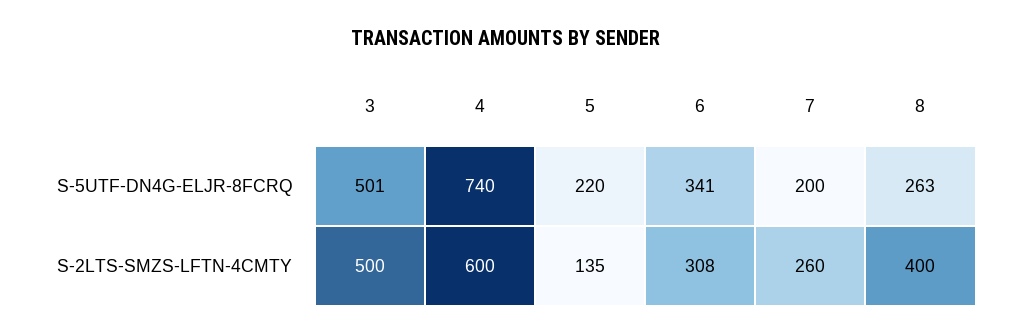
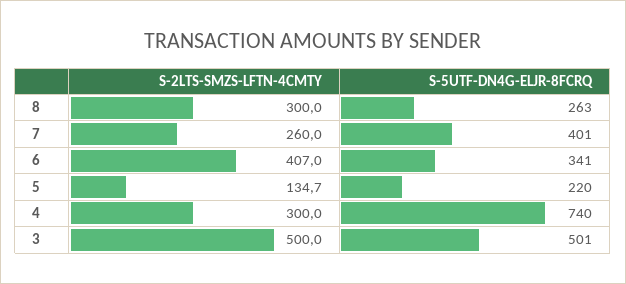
7, S-5UTF-DN4G-ELJR-8FCRQ: 200 -> 401
4, S-2LTS-SMZS-LFTN-4CMTY: 600 -> 300
6, S-2LTS-SMZS-LFTN-4CMTY: 308 -> 407
8, S-2LTS-SMZS-LFTN-4CMTY: 400 -> 300

